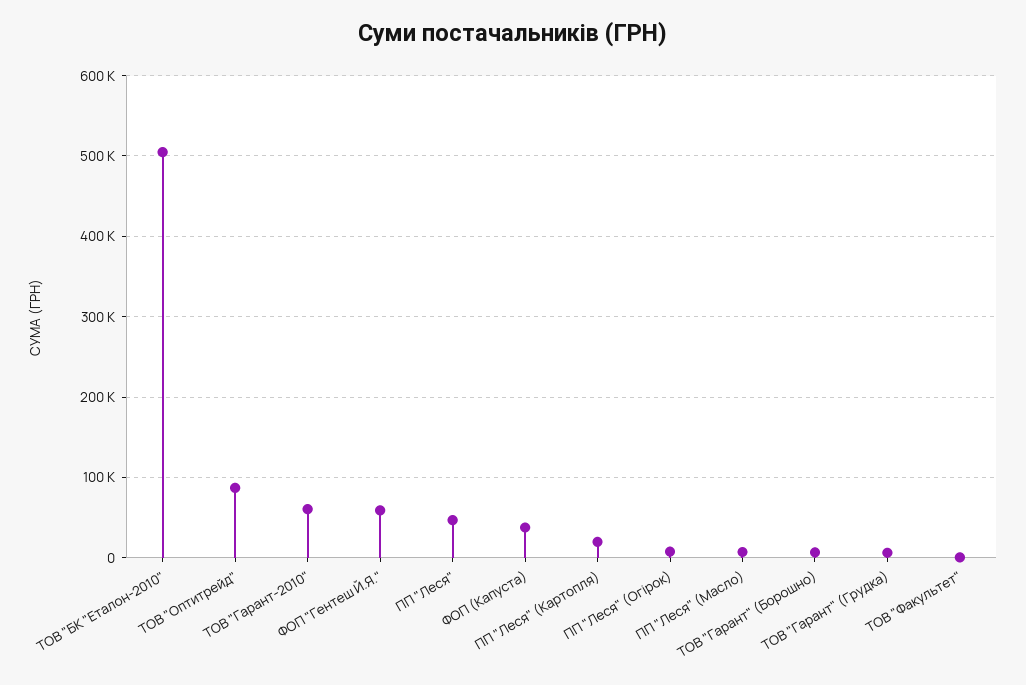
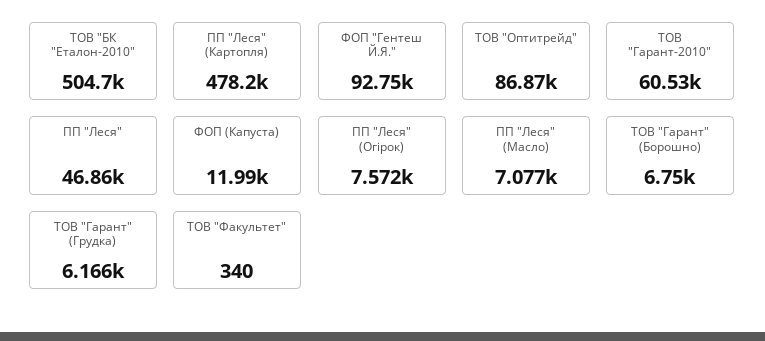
ФОП "Гентеш Й.Я.": 60000 -> 92750
ФОП (Капуста): 40000 -> 11990
ПП "Леся" (Картопля): 20000 -> 478200

